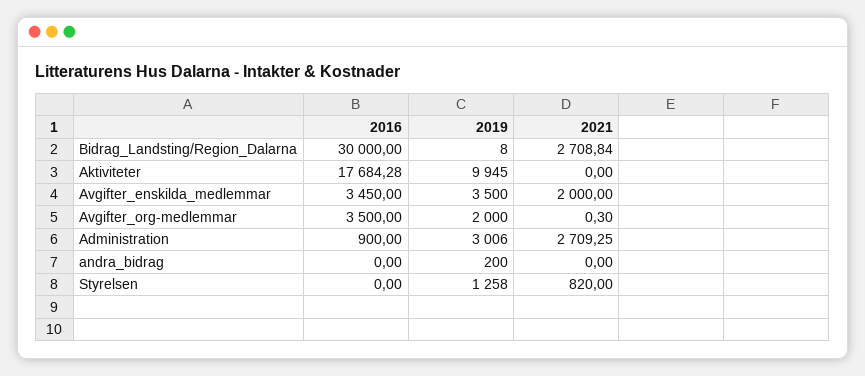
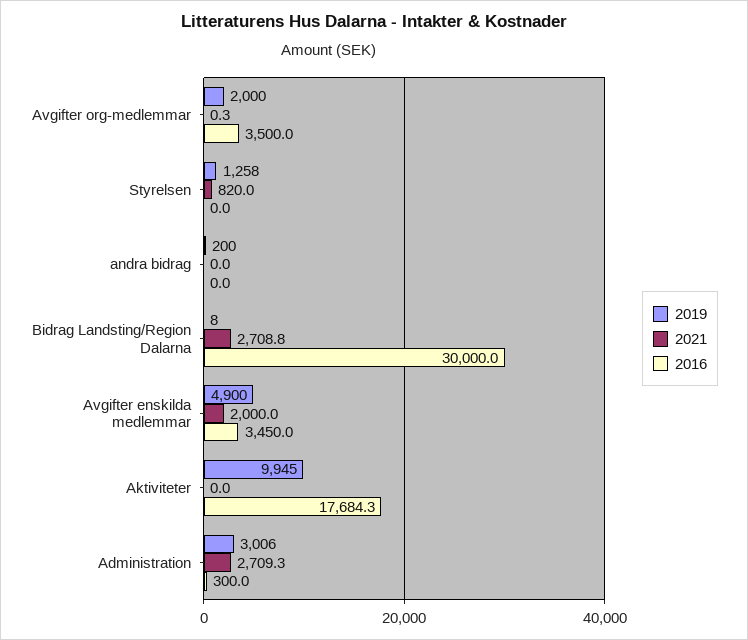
2019, Avgifter_enskilda_medlemmar: 3500 -> 4900
2016, Administration: 900 -> 300

